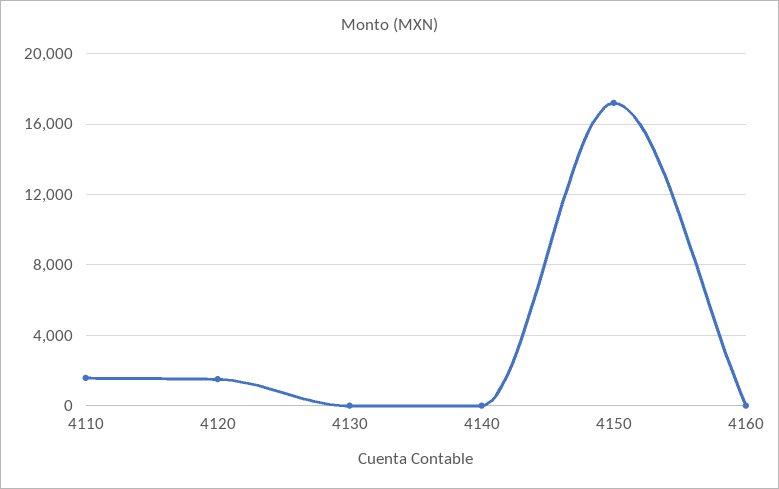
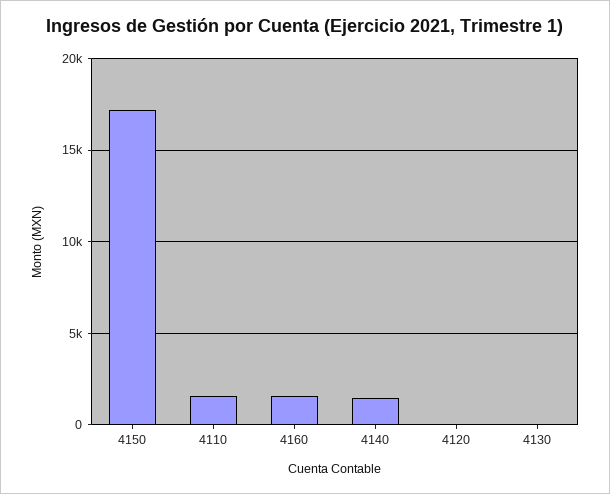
4120: 1500 -> 0
4140: 0 -> 1500
4160: 0 -> 1500

